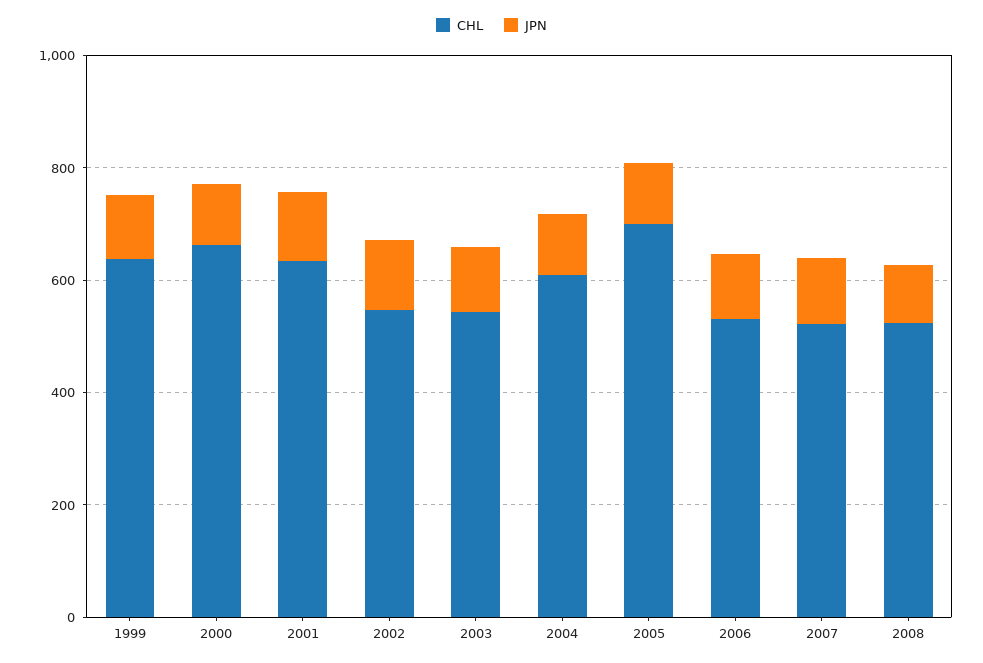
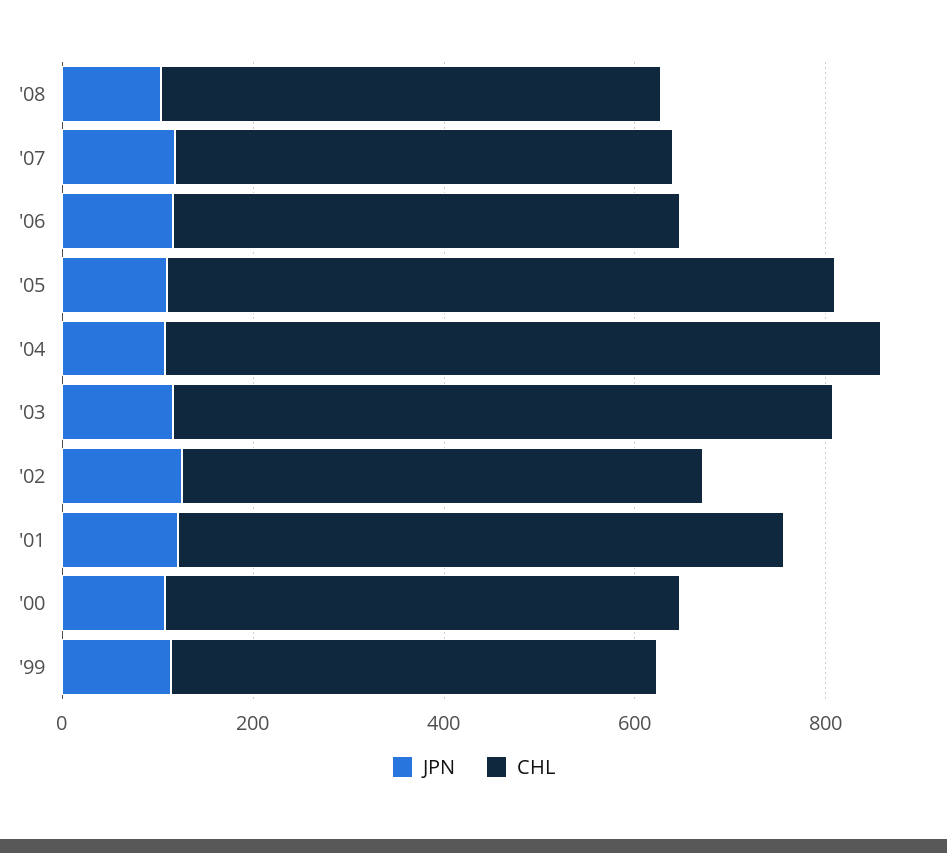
CHL, 1999: 650 -> 500
CHL, 2000: 650 -> 550
CHL, 2003: 550 -> 700
CHL, 2004: 600 -> 750

